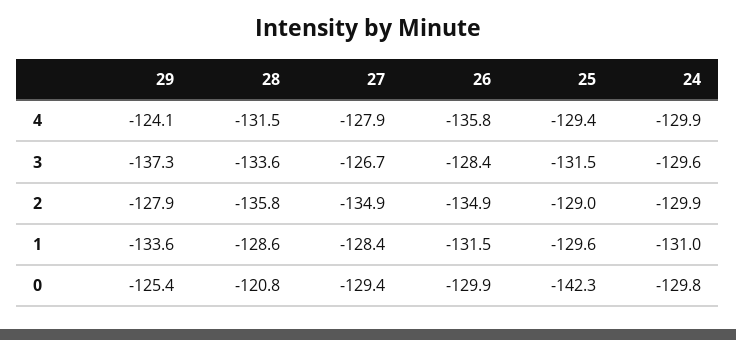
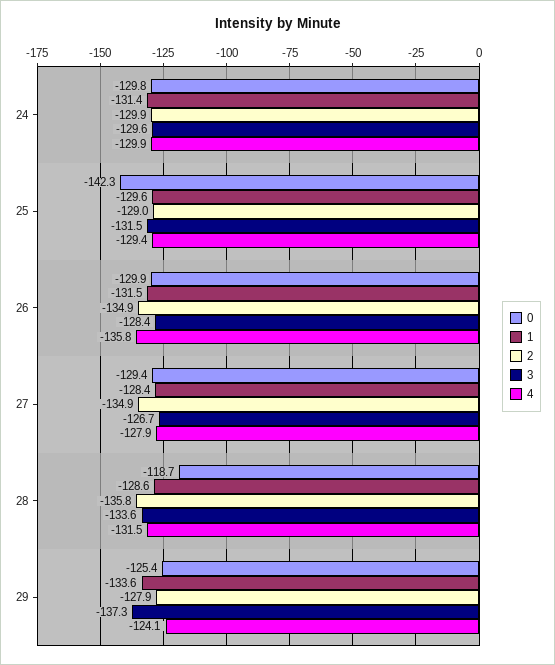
1, 24: -131 -> -131.4
0, 28: -120.8 -> -118.7

